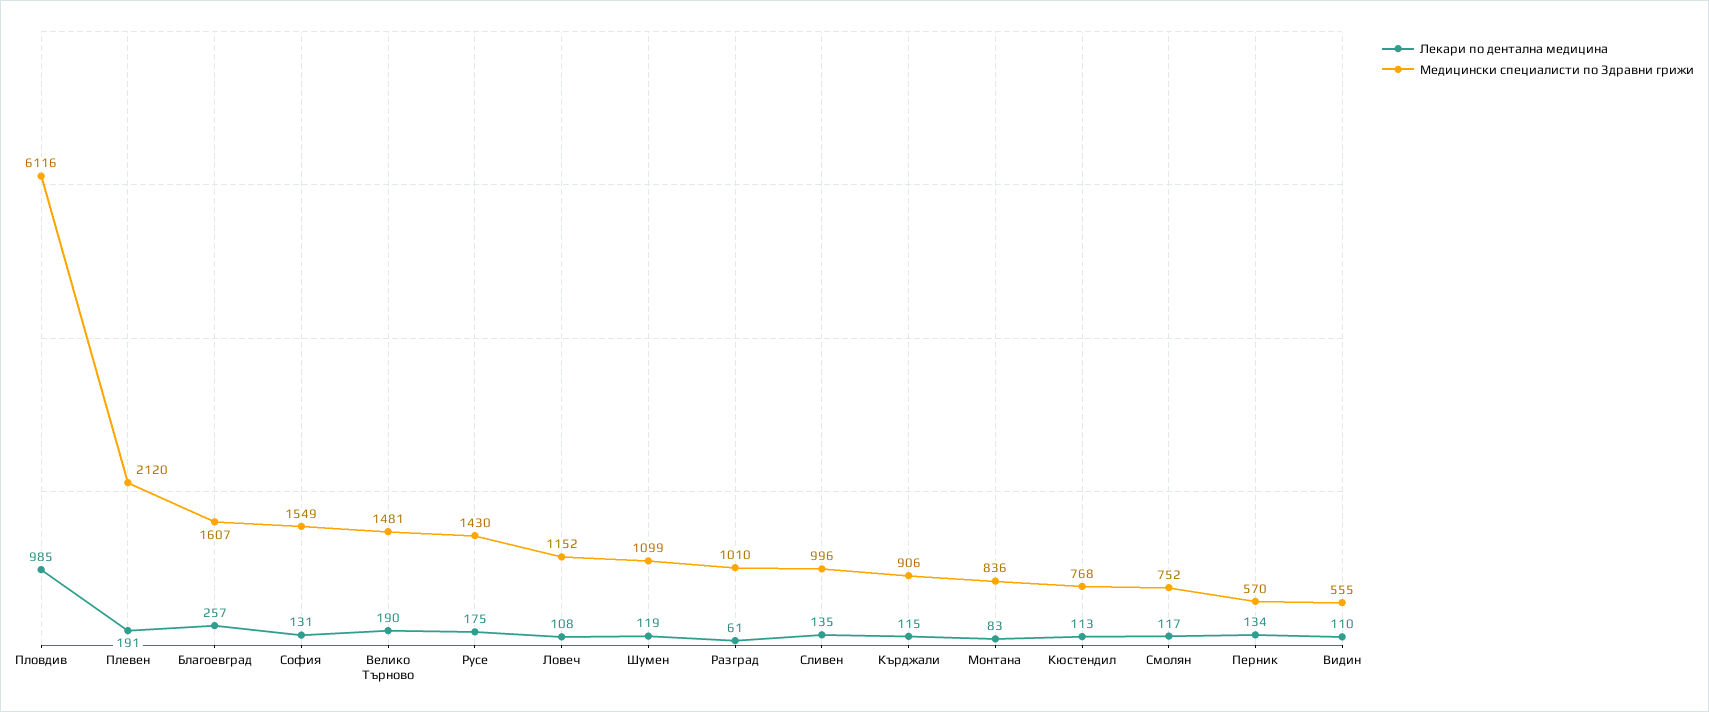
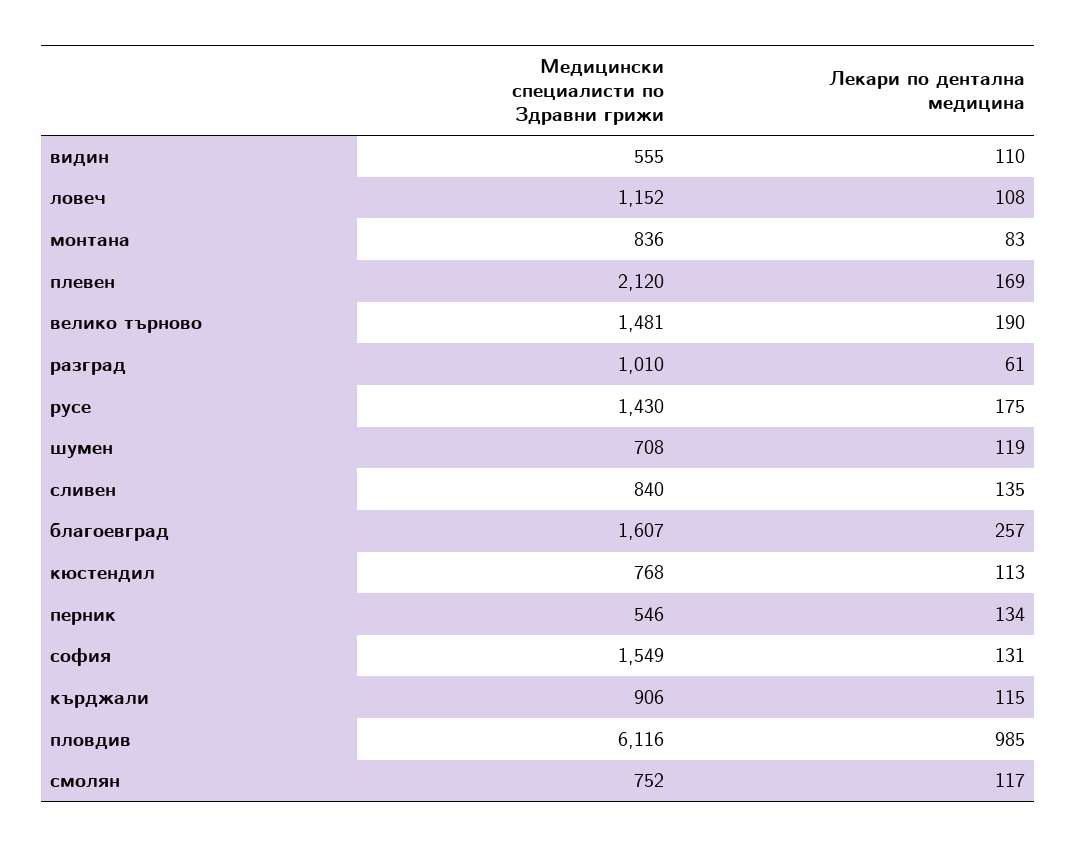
Лекари по дентална медицина, Плевен: 191 -> 169
Медицински специалисти по Здравни грижи, Шумен: 1099 -> 708
Медицински специалисти по Здравни грижи, Сливен: 996 -> 840
Медицински специалисти по Здравни грижи, Перник: 570 -> 546

